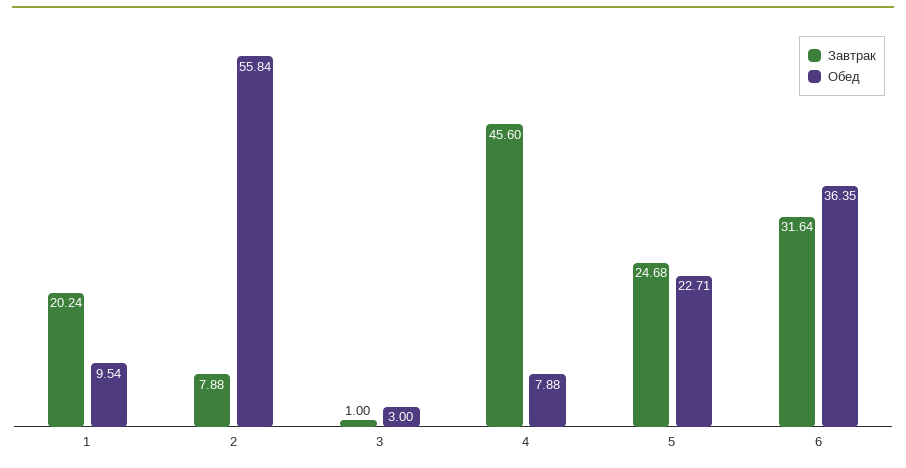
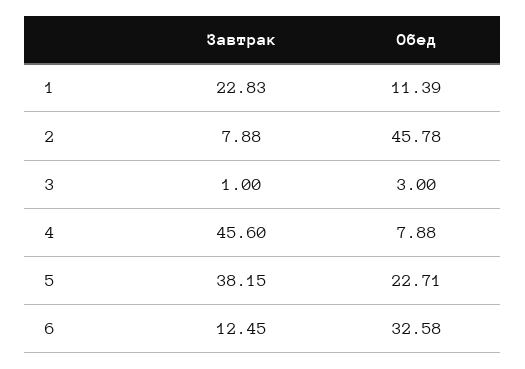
Завтрак, 1: 20.24 -> 22.83
Обед, 1: 9.54 -> 11.39
Обед, 2: 55.84 -> 45.78
Завтрак, 5: 24.68 -> 38.15
Завтрак, 6: 31.64 -> 12.45
Обед, 6: 36.35 -> 32.58

